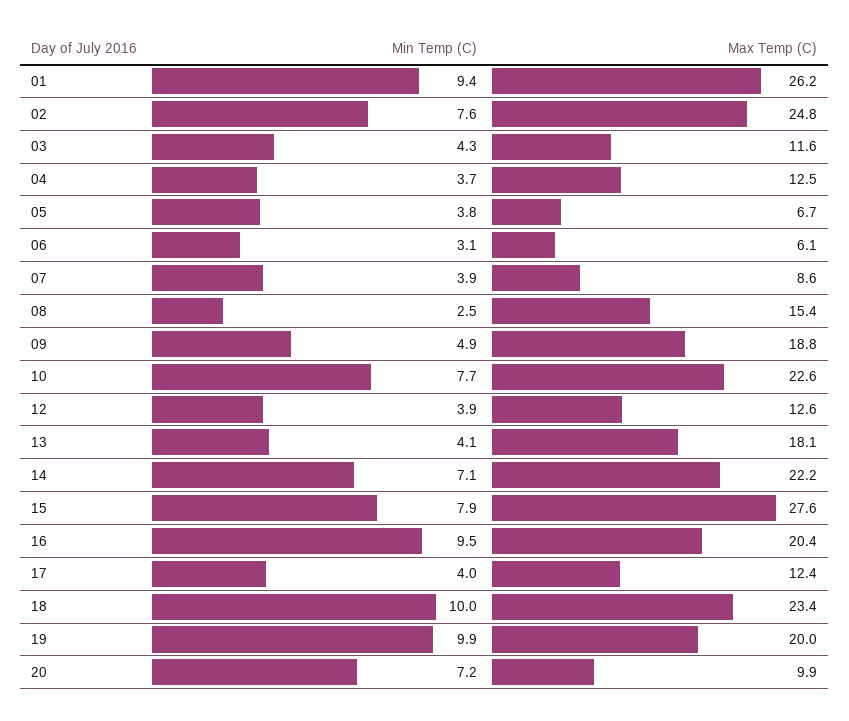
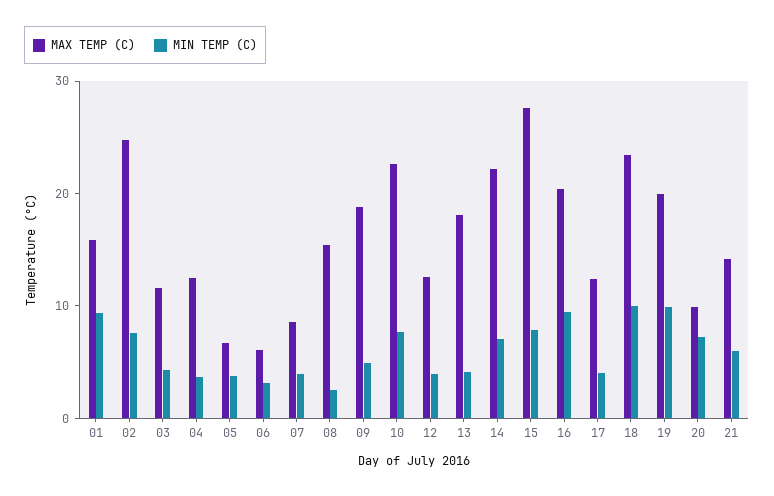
Max Temp (C), 01: 26.2 -> 16
Max Temp (C), 21: none -> 14
Min Temp (C), 21: none -> 6

